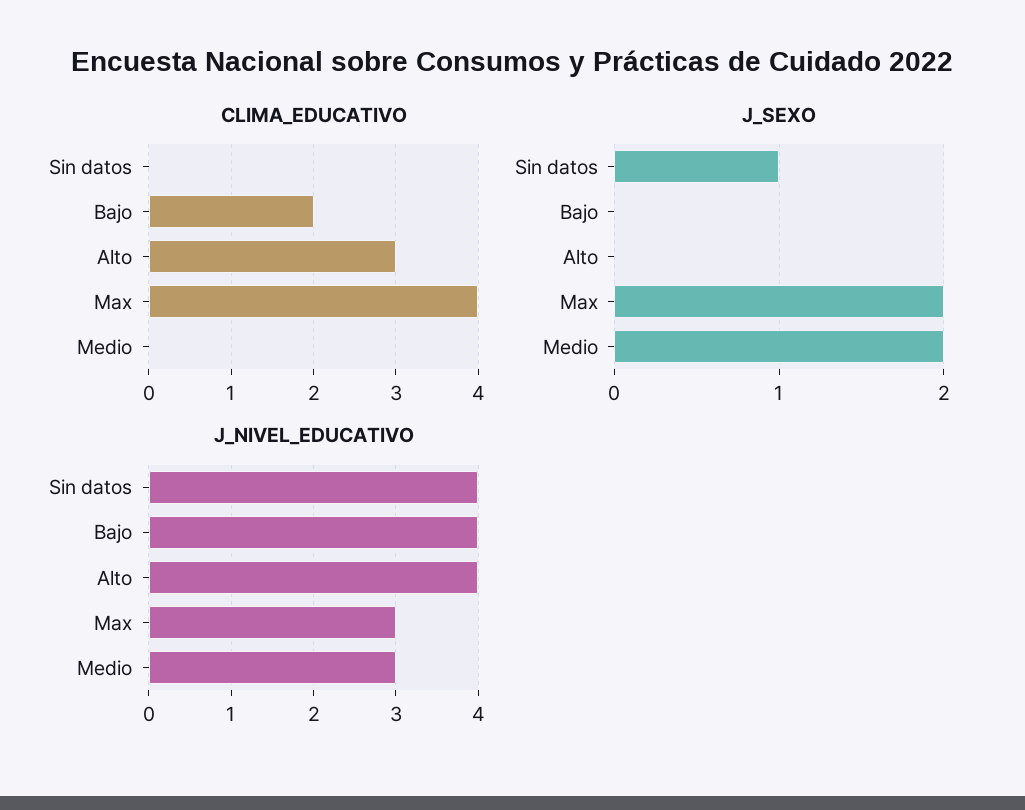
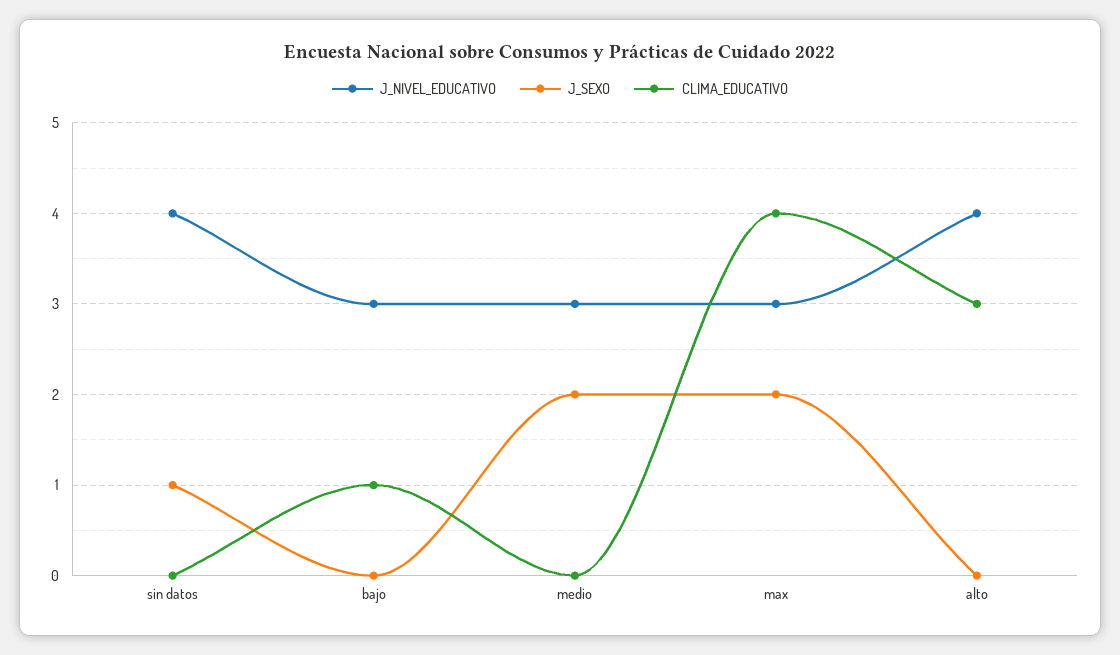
CLIMA_EDUCATIVO, Bajo: 2 -> 1
J_NIVEL_EDUCATIVO, Bajo: 4 -> 3

